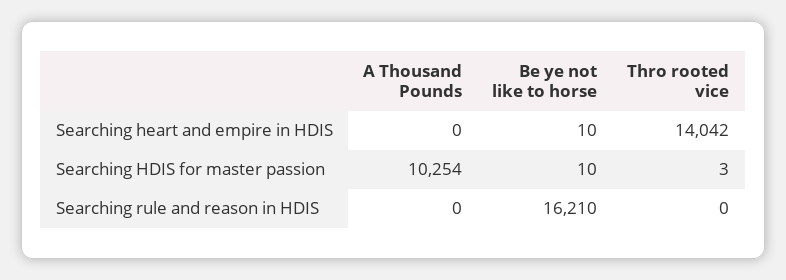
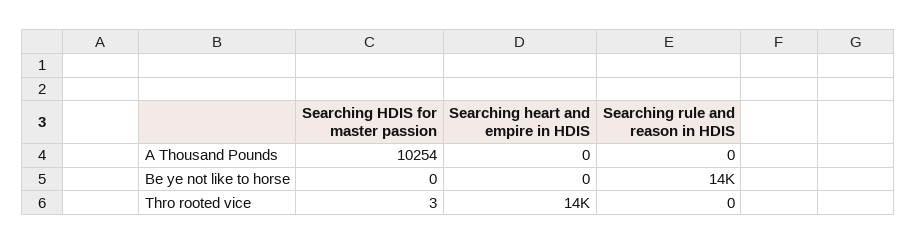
Be ye not like to horse, Searching heart and empire in HDIS: 10 -> 0
Be ye not like to horse, Searching HDIS for master passion: 10 -> 0
Be ye not like to horse, Searching rule and reason in HDIS: 16210 -> 14000

